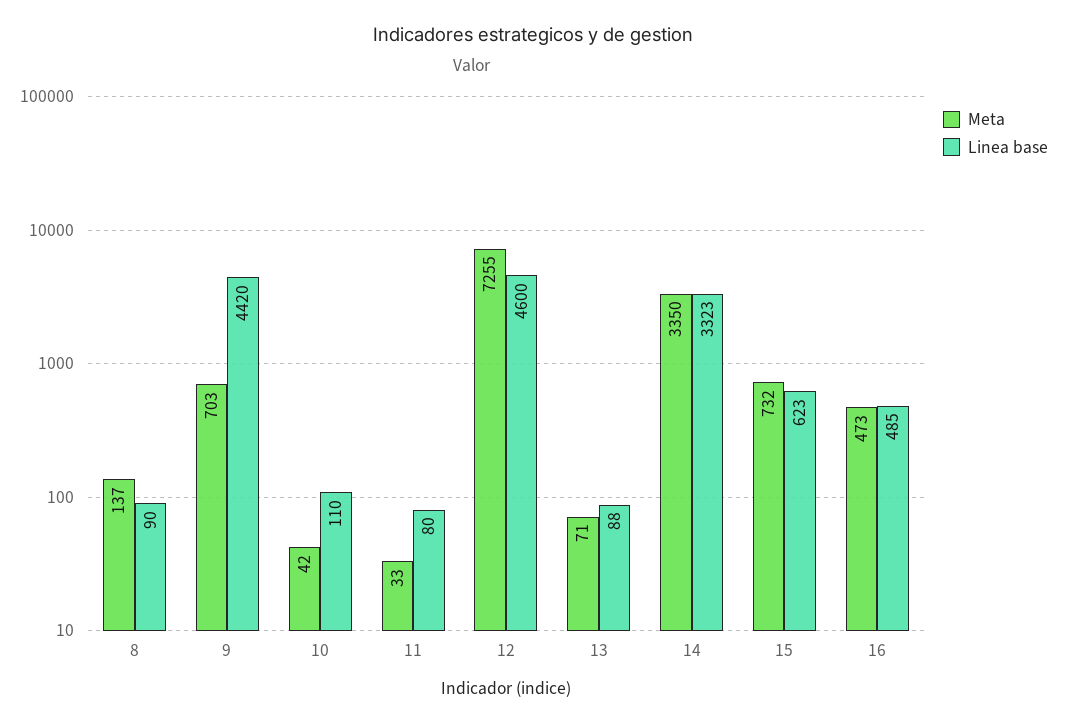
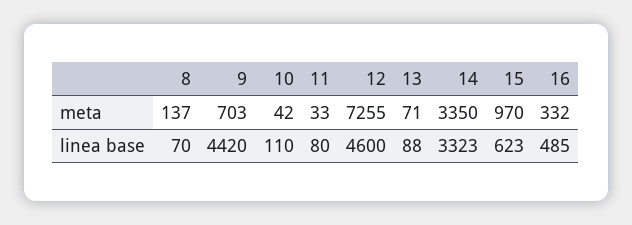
Linea base, 8: 90 -> 70
Meta, 15: 732 -> 970
Meta, 16: 473 -> 332

